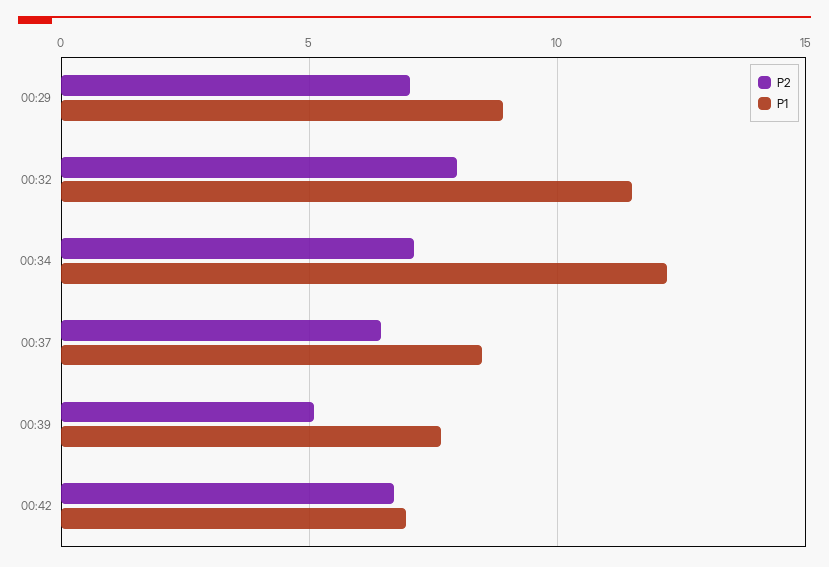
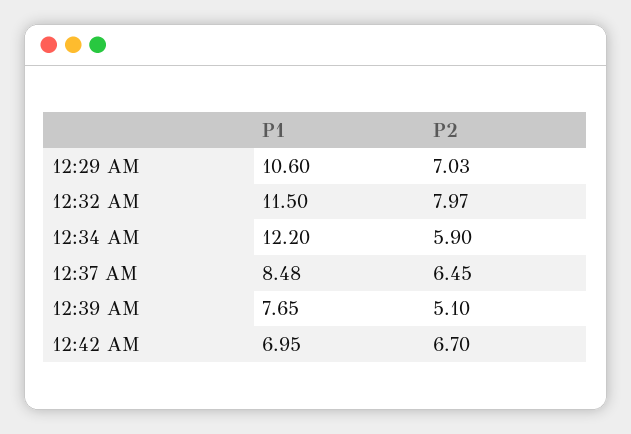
P1, 00:29: 9 -> 10.6
P2, 00:34: 7 -> 5.9

